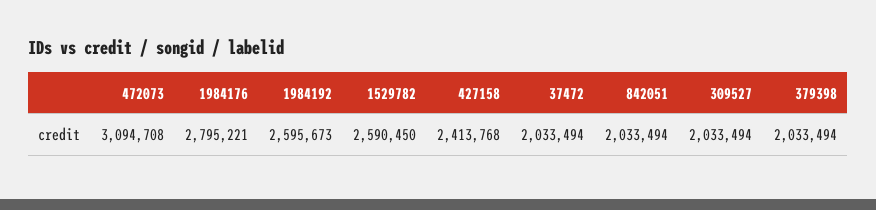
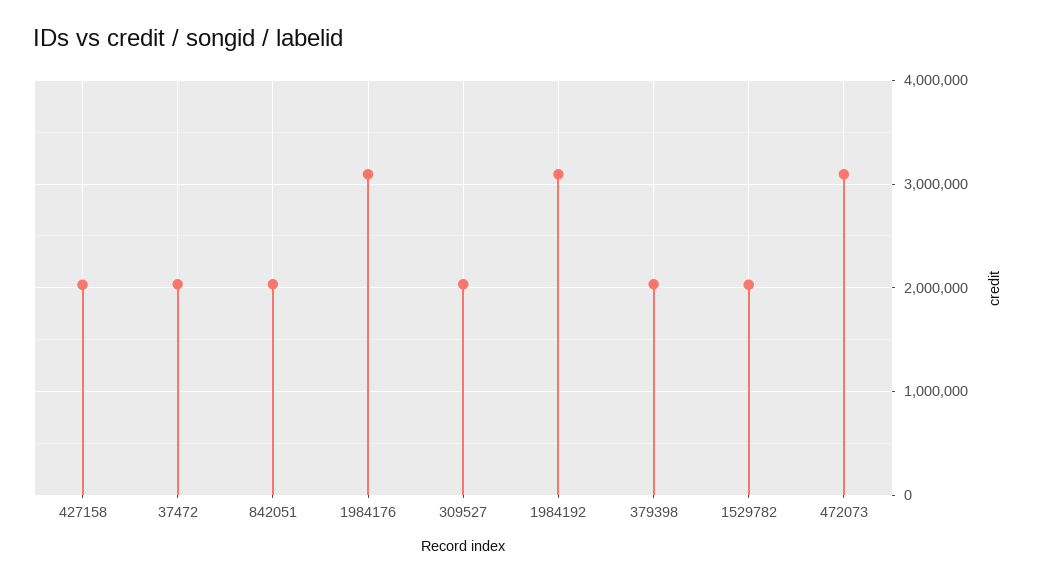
1984176: 2795221 -> 3100000
1984192: 2595673 -> 3100000
1529782: 2590450 -> 2000000
427158: 2413768 -> 2000000

